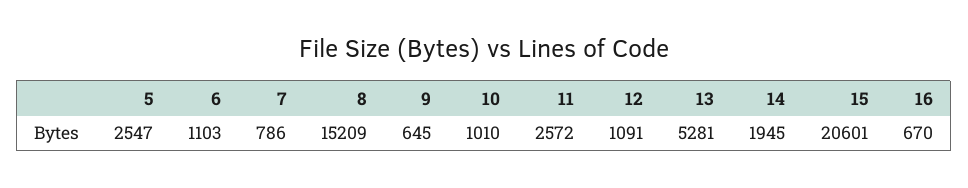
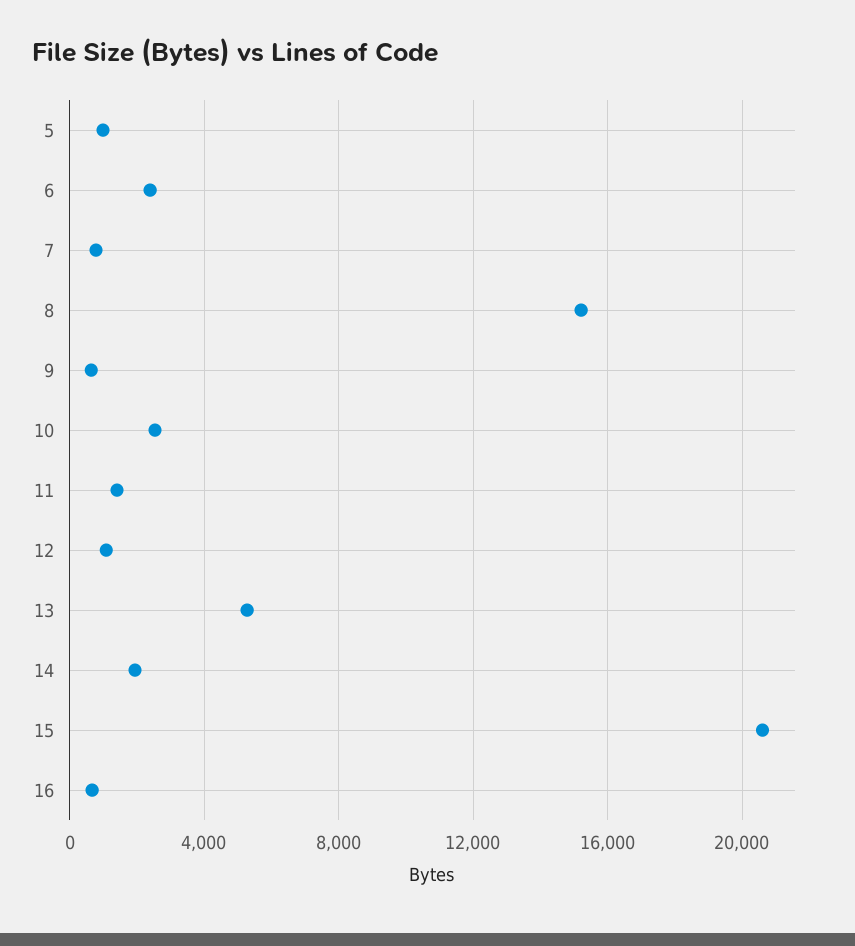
5: 2547 -> 1000
6: 1103 -> 2500
10: 1010 -> 2500
11: 2572 -> 1500

